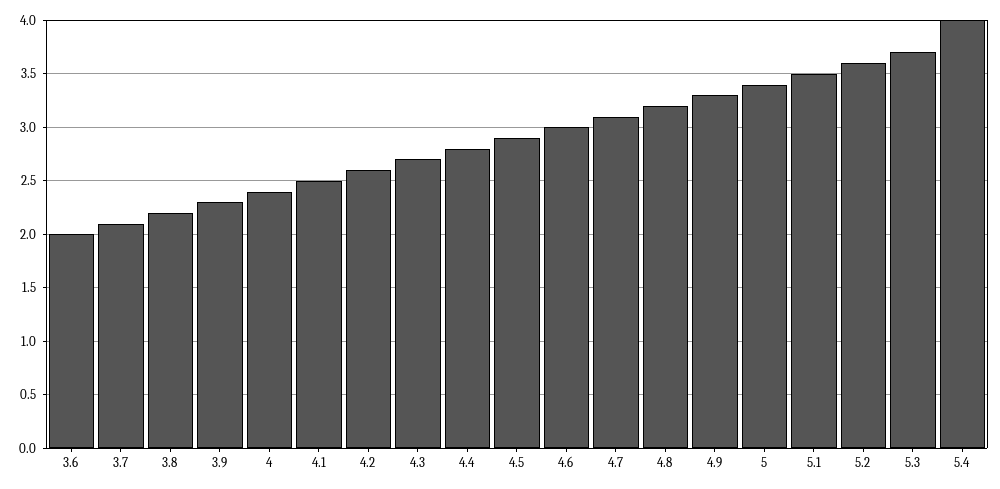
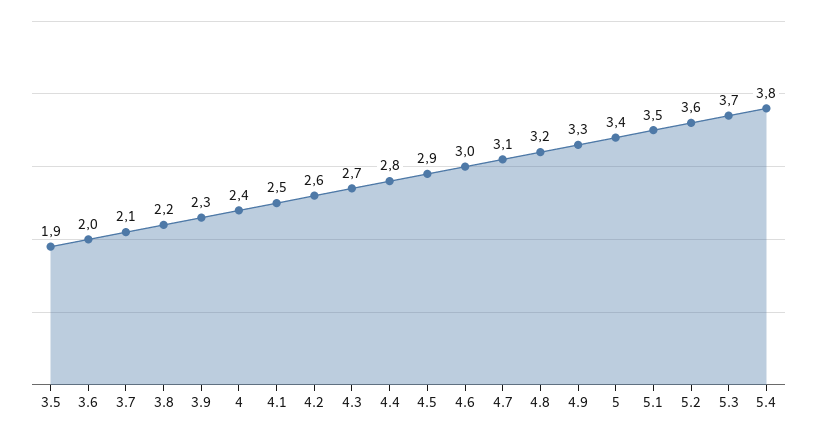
5.4: 4 -> 3.8
3.5: none -> 1.9

